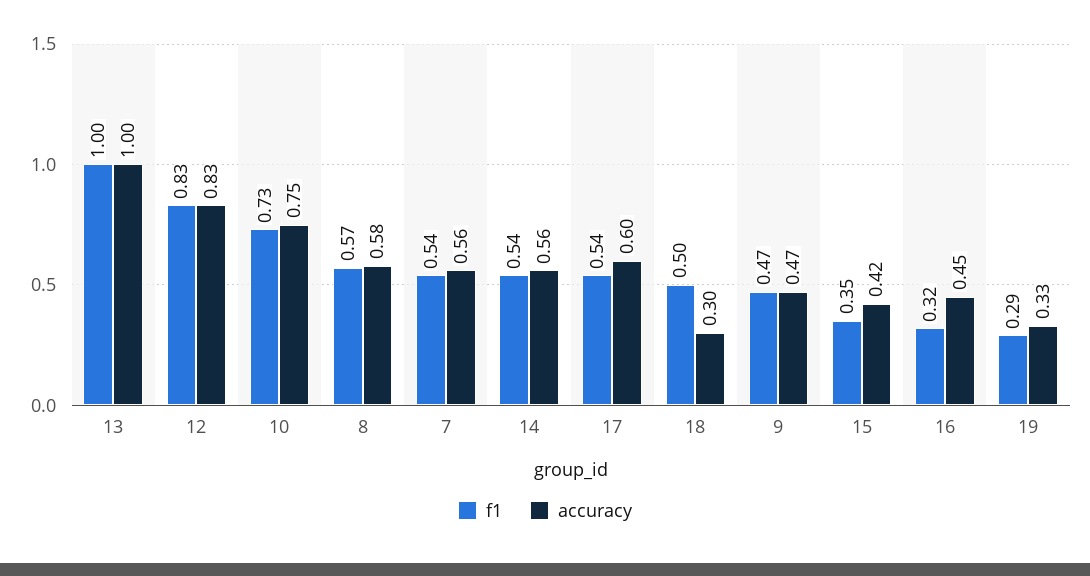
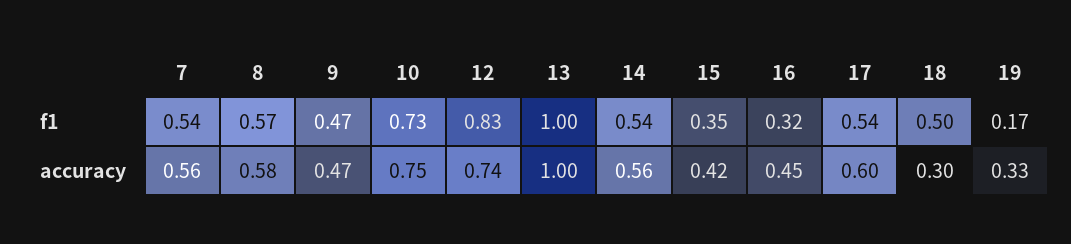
accuracy, 12: 0.83 -> 0.74
f1, 19: 0.29 -> 0.17

